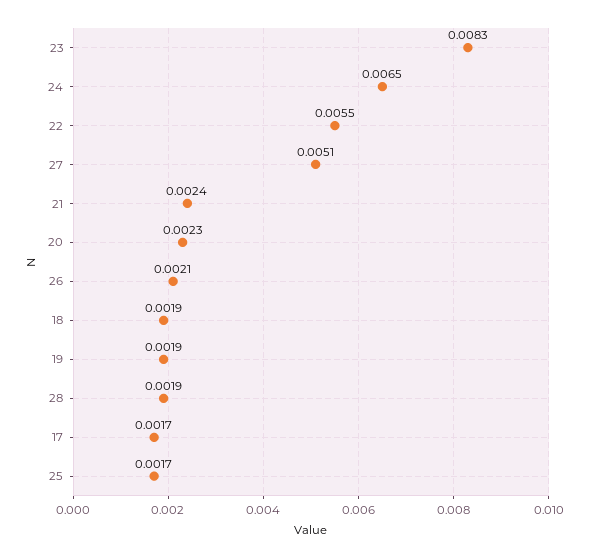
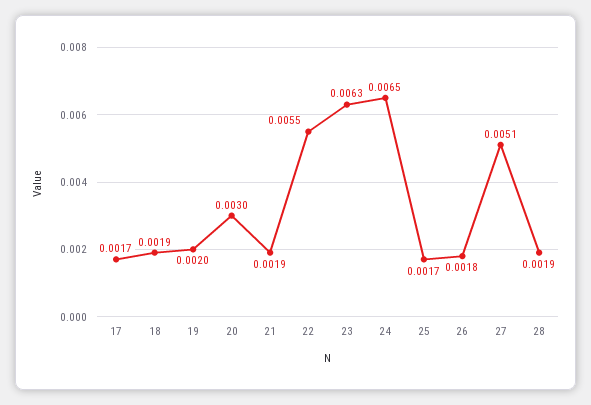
23: 0.0083 -> 0.0063
21: 0.0024 -> 0.0019
20: 0.0023 -> 0.003
26: 0.0021 -> 0.0018
19: 0.0019 -> 0.002

